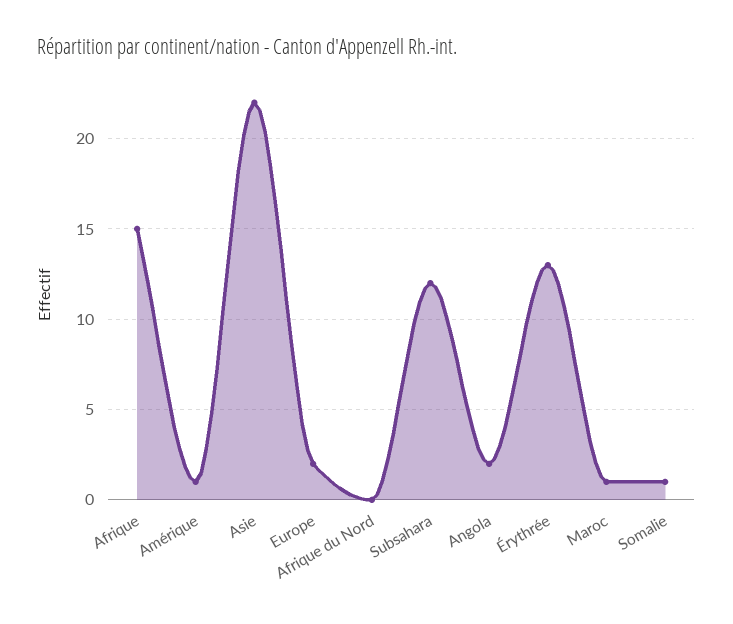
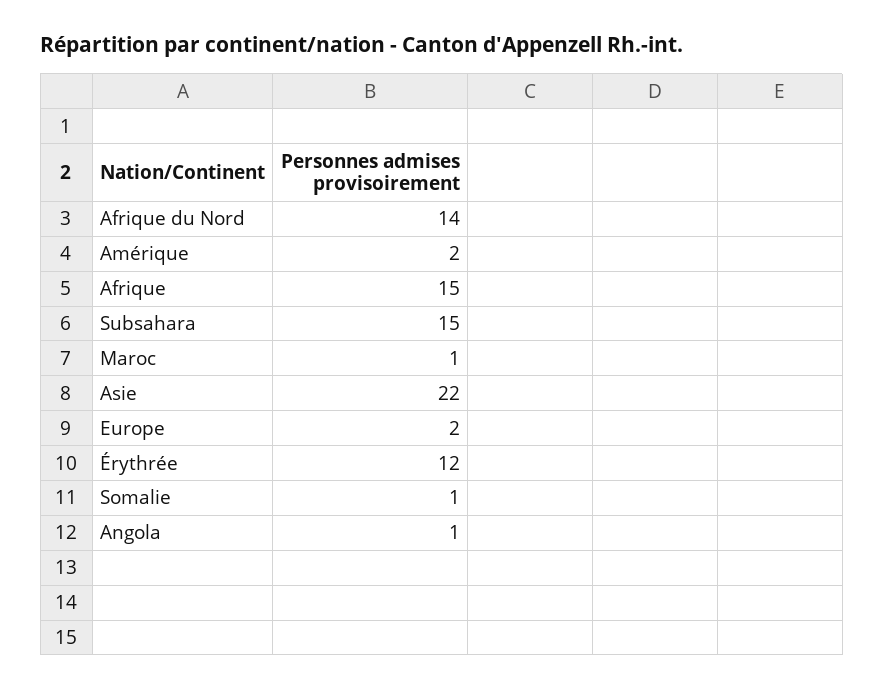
Amérique: 1 -> 2
Afrique du Nord: 0 -> 14
Subsahara: 12 -> 15
Angola: 2 -> 1
Érythrée: 13 -> 12

